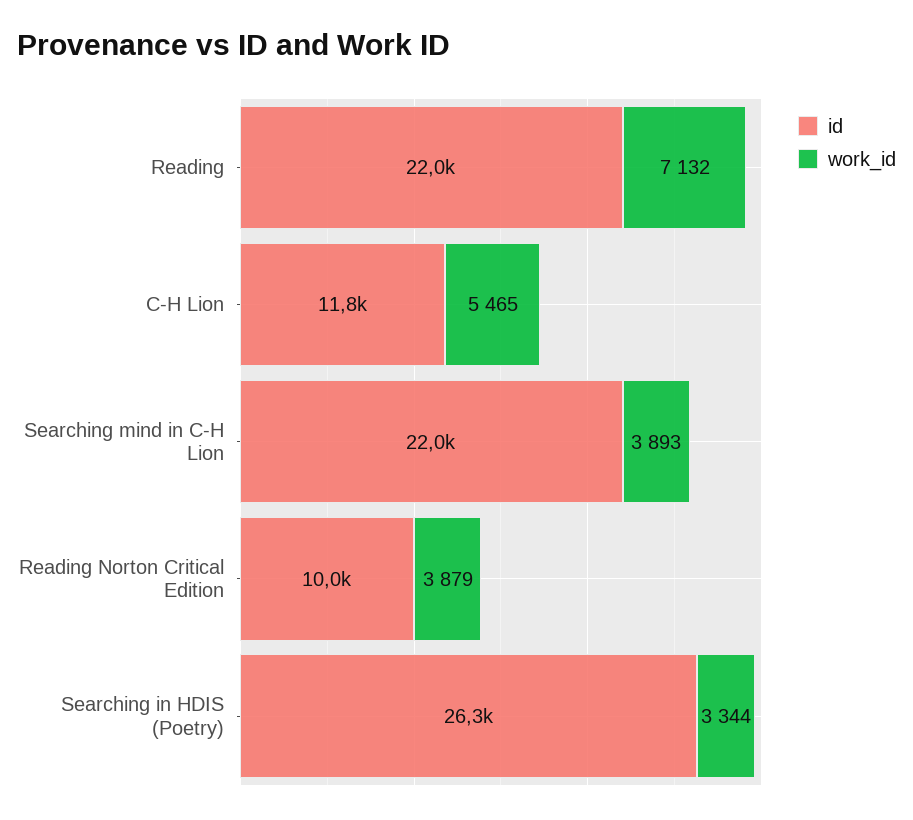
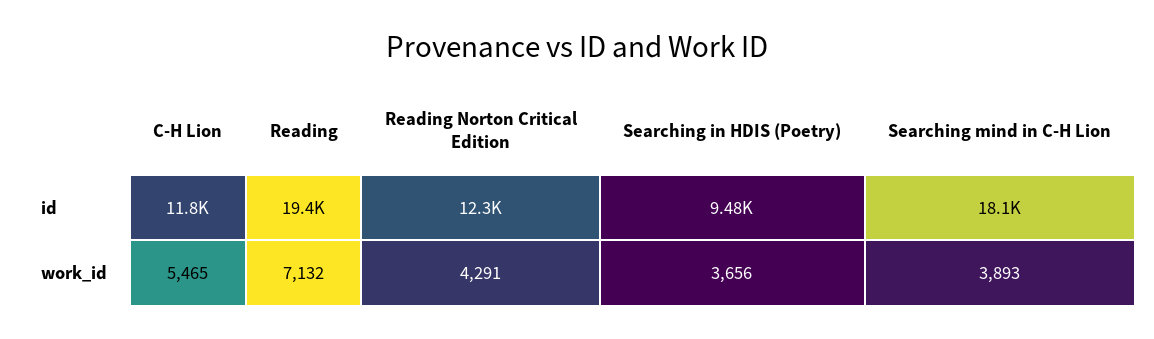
id, Reading: 22000 -> 19400
id, Searching mind in C-H Lion: 22000 -> 18100
id, Reading Norton Critical Edition: 10000 -> 12300
work_id, Reading Norton Critical Edition: 3879 -> 4291
id, Searching in HDIS (Poetry): 26300 -> 9480
work_id, Searching in HDIS (Poetry): 3344 -> 3656

